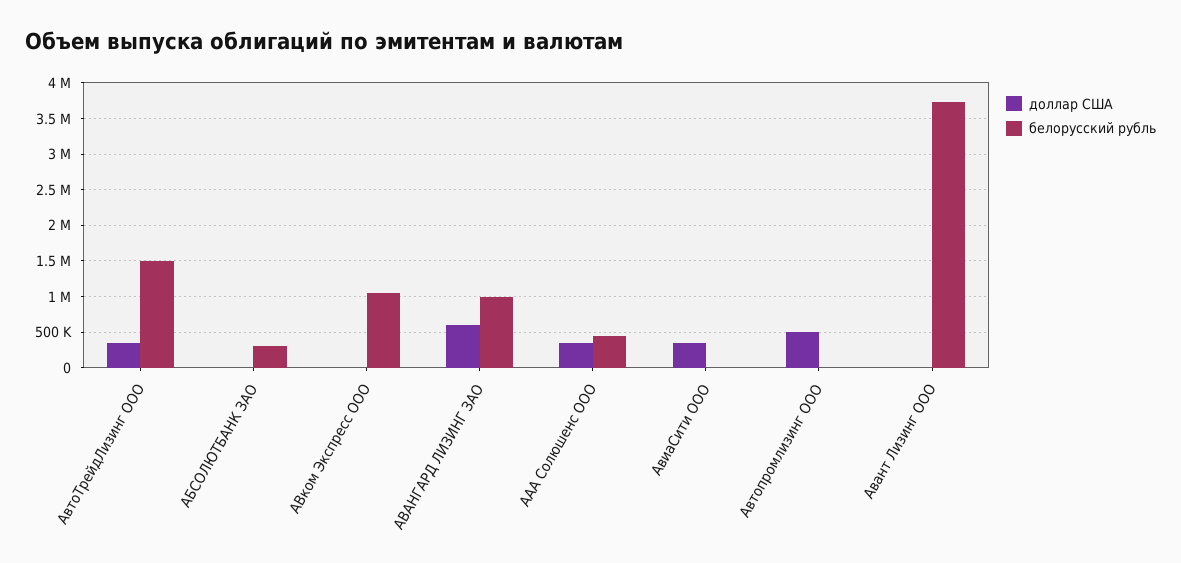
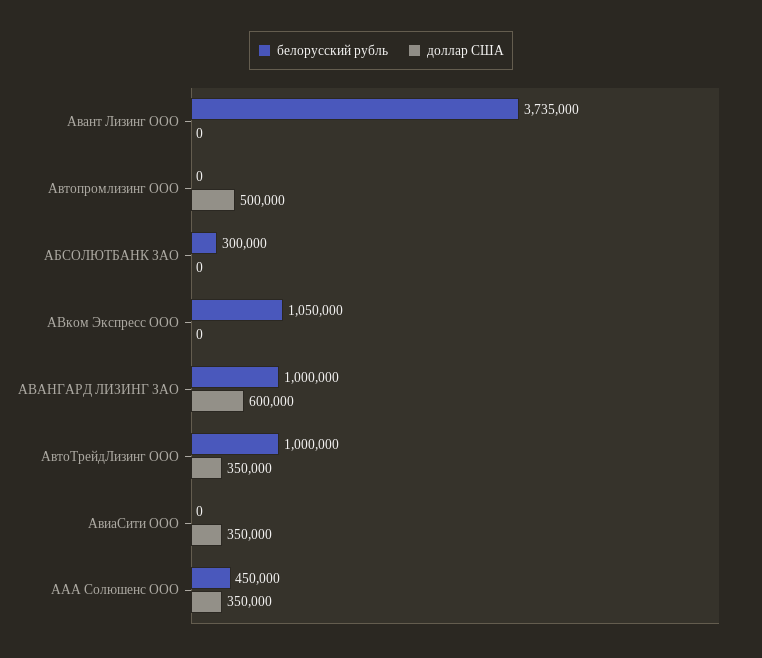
белорусский рубль, АвтоТрейдЛизинг ООО: 1500000 -> 1000000

